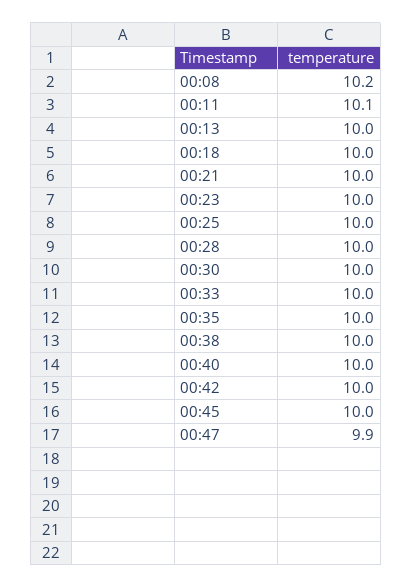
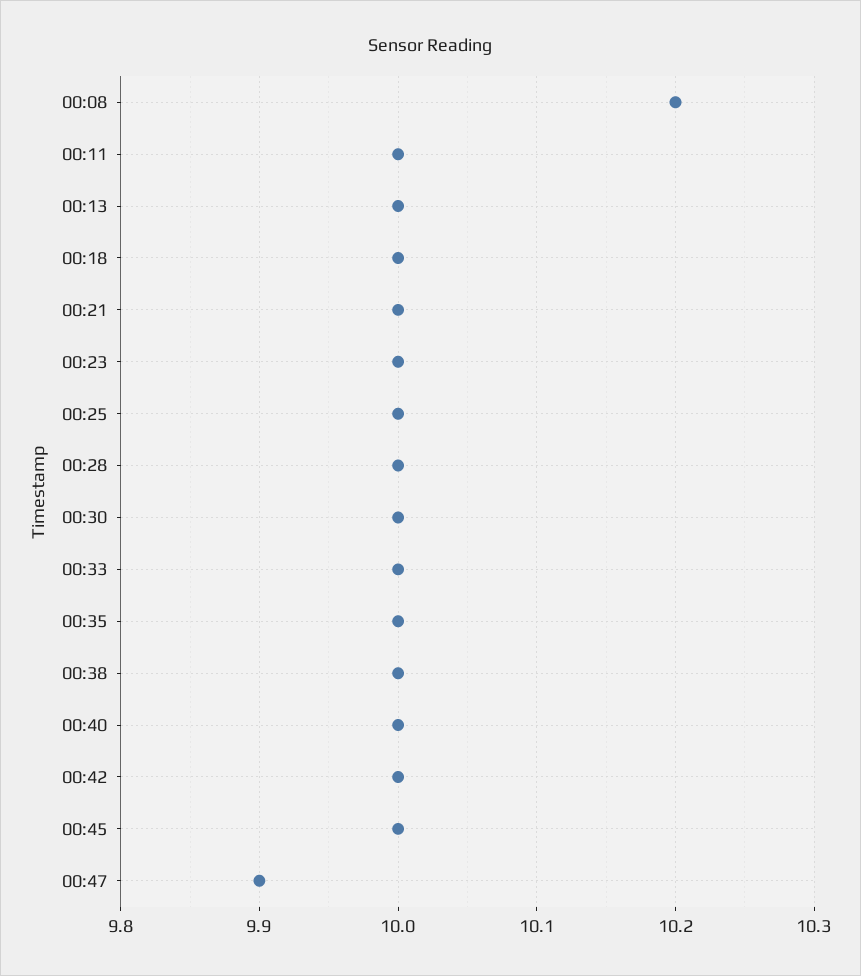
00:11: 10.1 -> 10

